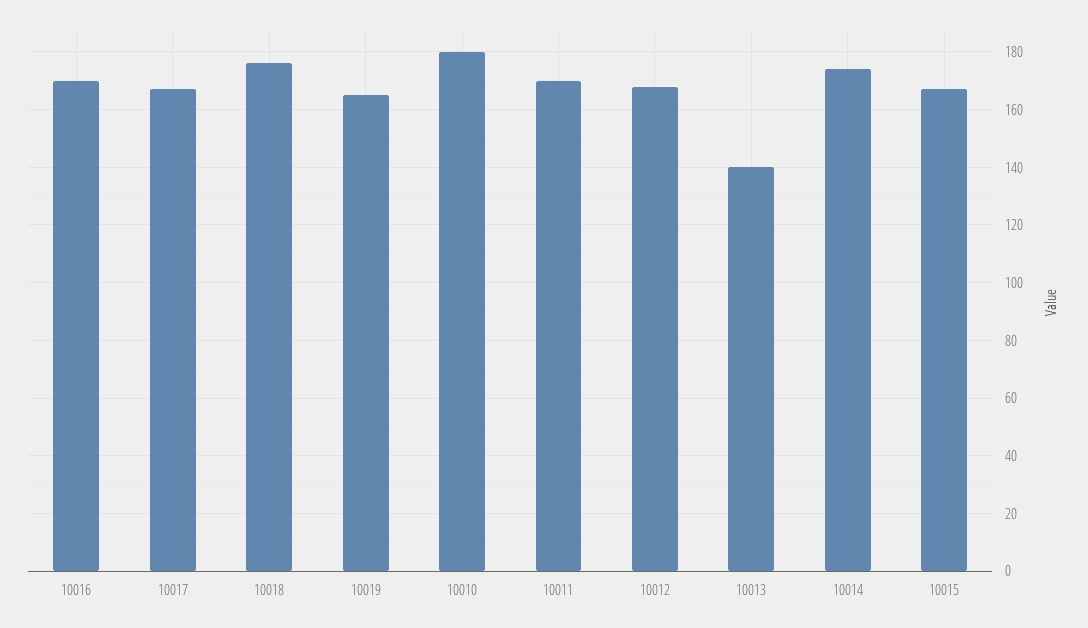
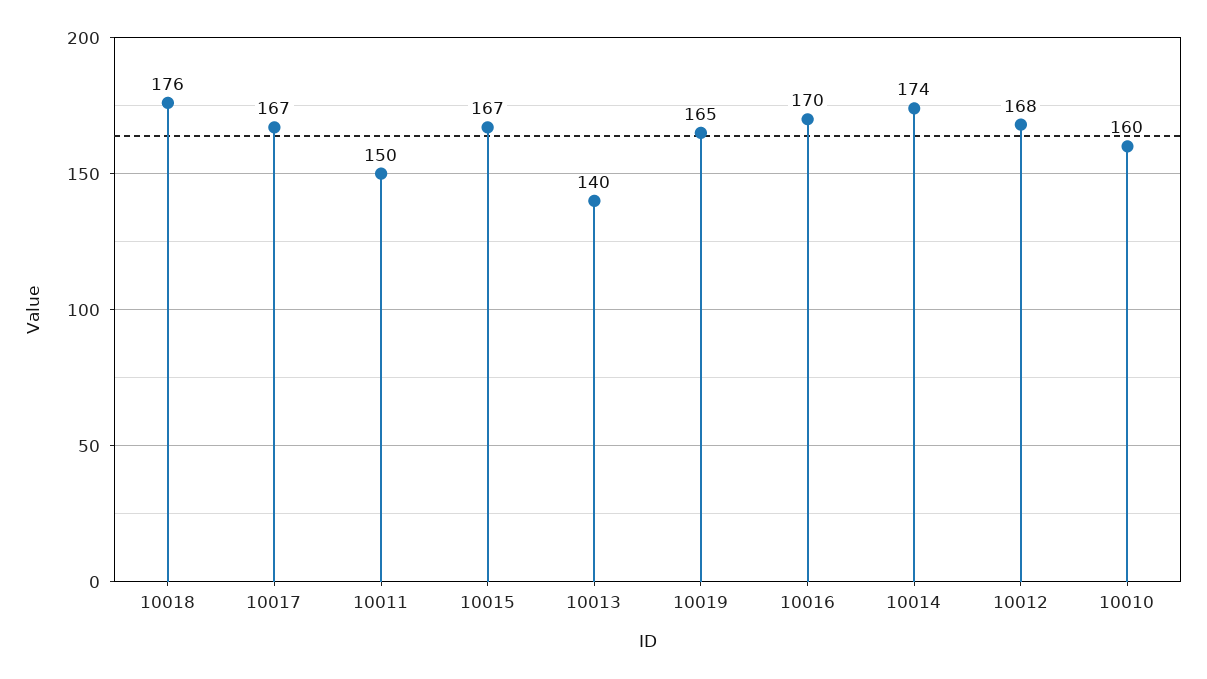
10010: 180 -> 160
10011: 170 -> 150

